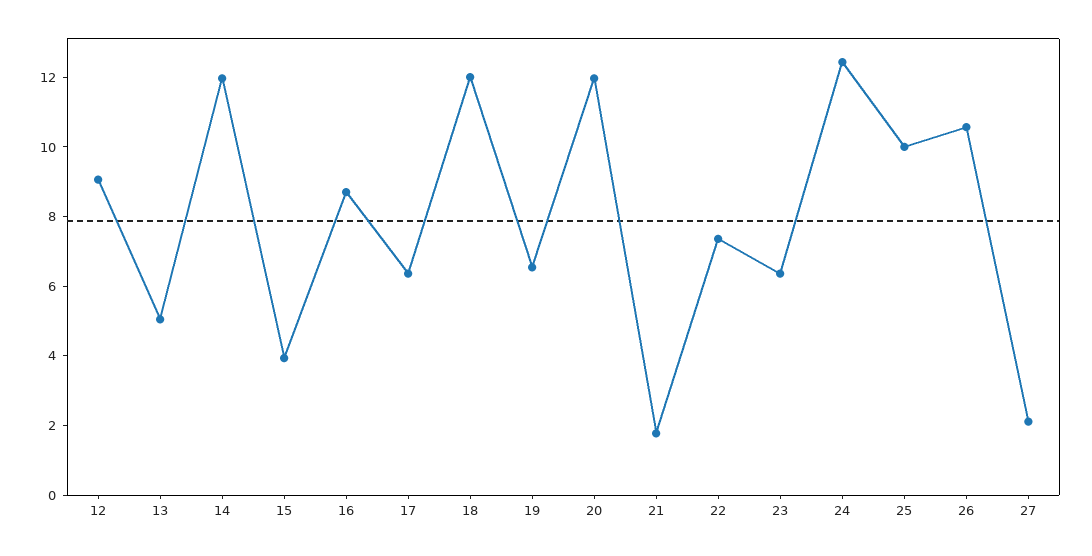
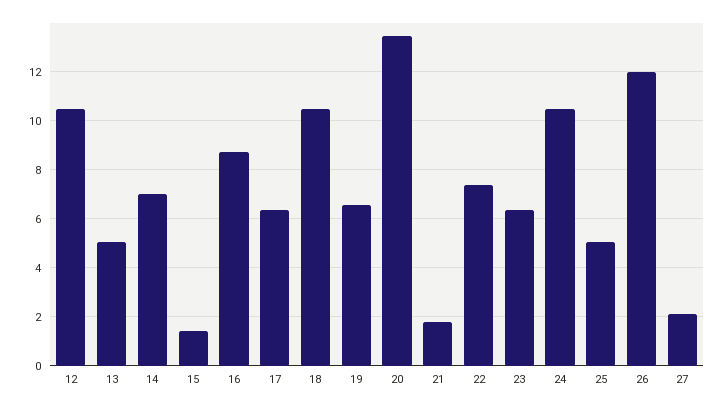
12: 9 -> 10.5
14: 12 -> 7
15: 4 -> 1.5
18: 12 -> 10.5
20: 12 -> 13.5
24: 12.5 -> 10.5
25: 10 -> 5
26: 10.5 -> 12

